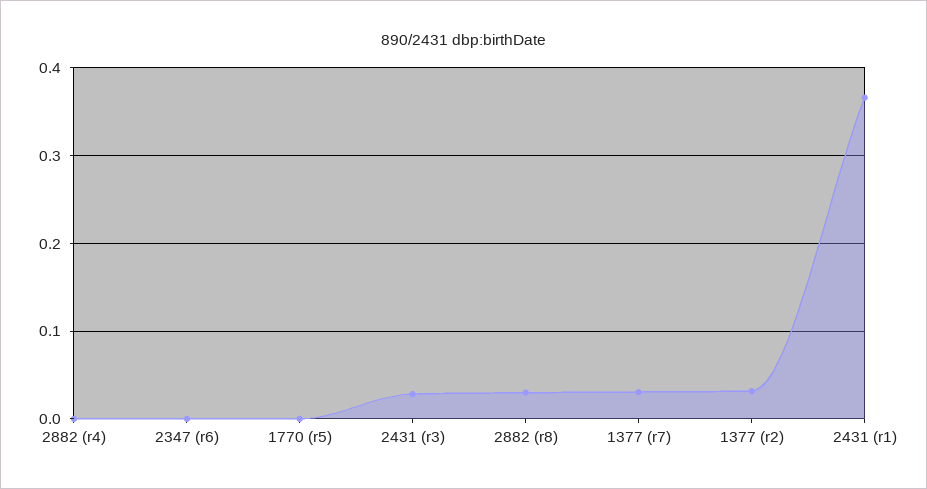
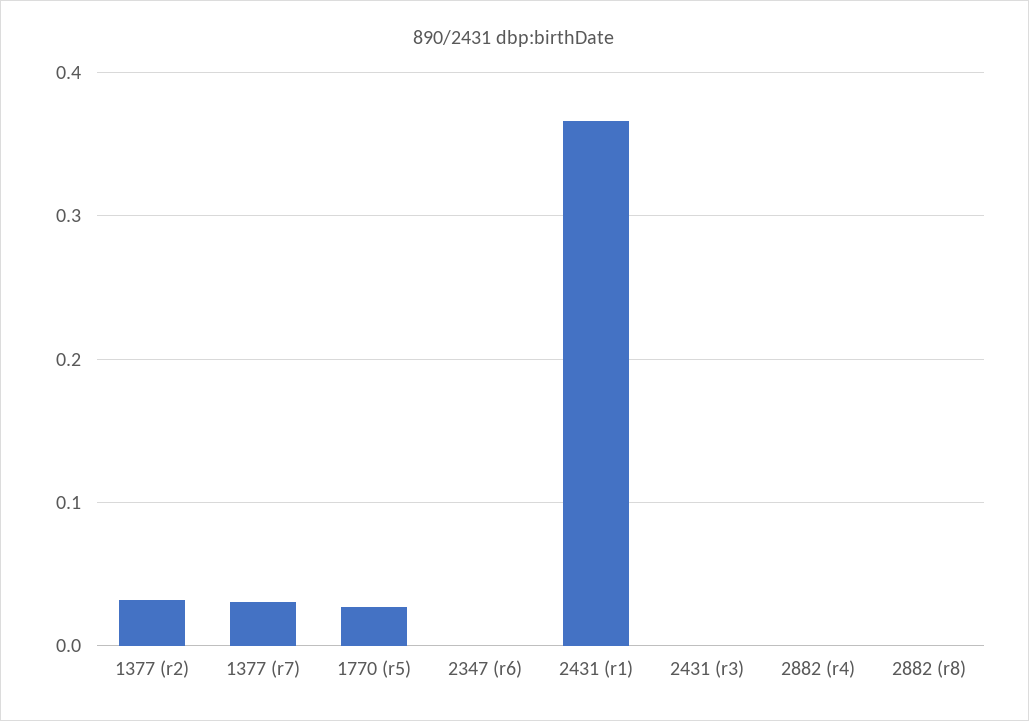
1770 (r5): 0 -> 0.03
2431 (r3): 0.03 -> 0
2882 (r8): 0.03 -> 0

